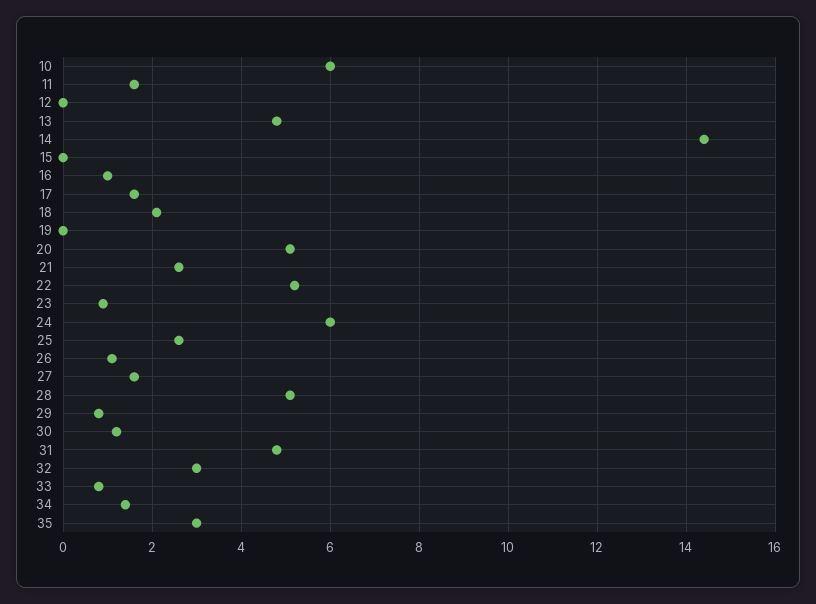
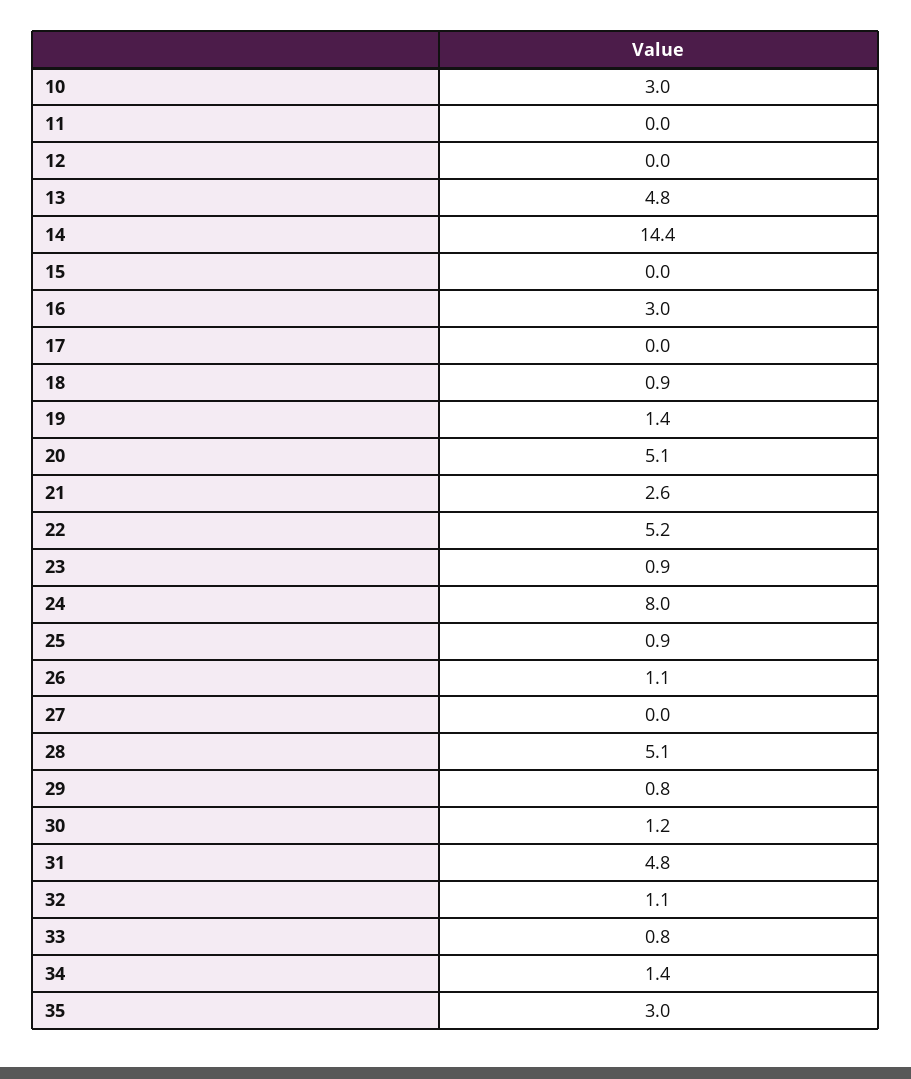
10: 6 -> 3
11: 1.5 -> 0
16: 1 -> 3
17: 1.5 -> 0
18: 2 -> 0.9
19: 0 -> 1.4
24: 6 -> 8
25: 2.5 -> 0.9
27: 1.5 -> 0
32: 3 -> 1.1

